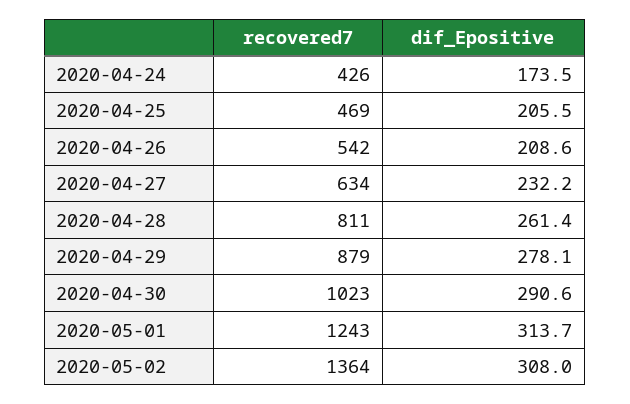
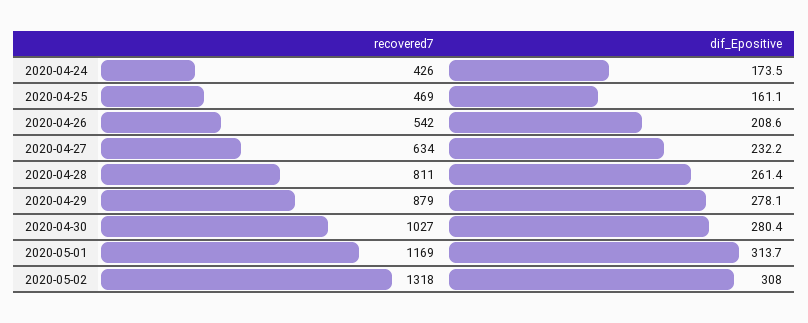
dif_Epositive, 2020-04-25: 205.5 -> 161.1
recovered7, 2020-04-30: 1023 -> 1027
dif_Epositive, 2020-04-30: 290.6 -> 280.4
recovered7, 2020-05-01: 1243 -> 1169
recovered7, 2020-05-02: 1364 -> 1318

